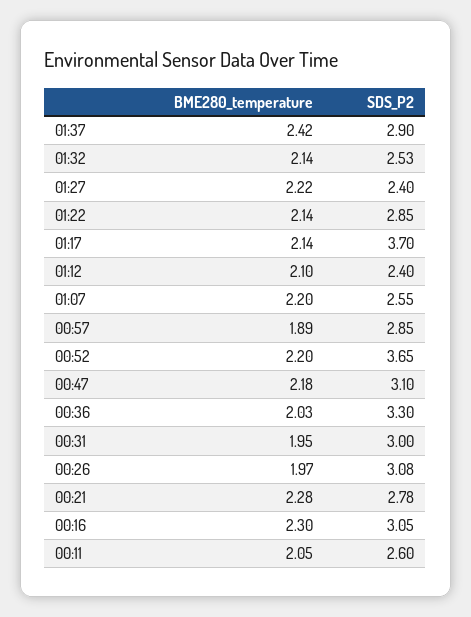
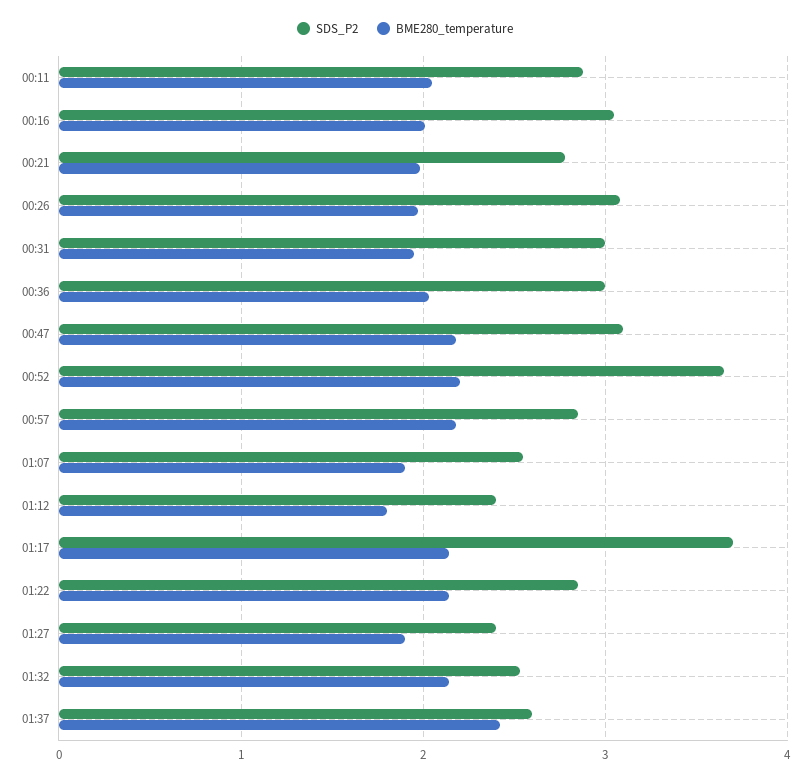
SDS_P2, 01:37: 2.9 -> 2.6
BME280_temperature, 01:27: 2.22 -> 1.9
BME280_temperature, 01:12: 2.1 -> 1.8
BME280_temperature, 01:07: 2.2 -> 1.9
BME280_temperature, 00:57: 1.89 -> 2.2
SDS_P2, 00:36: 3.3 -> 3
BME280_temperature, 00:21: 2.28 -> 2
BME280_temperature, 00:16: 2.3 -> 2
SDS_P2, 00:11: 2.6 -> 2.9

